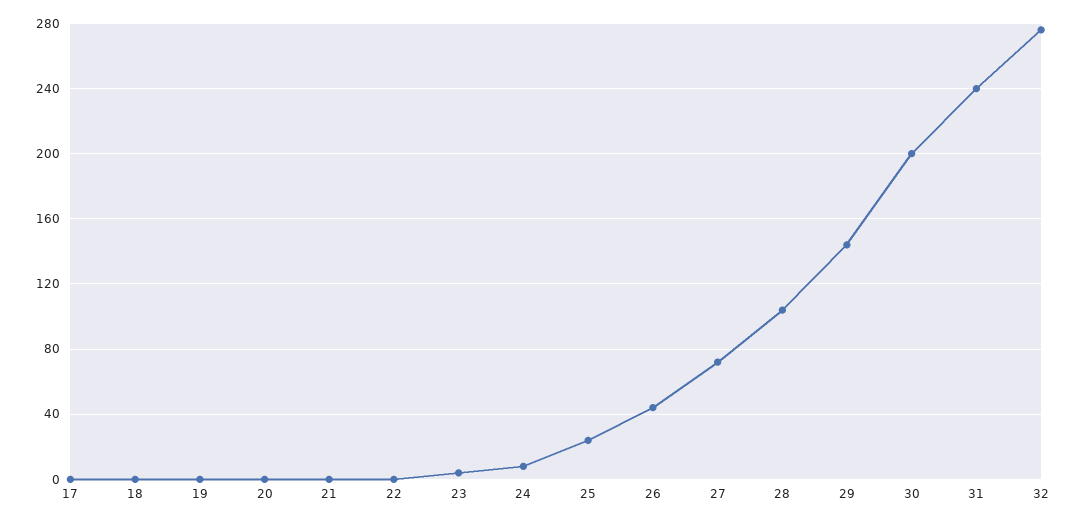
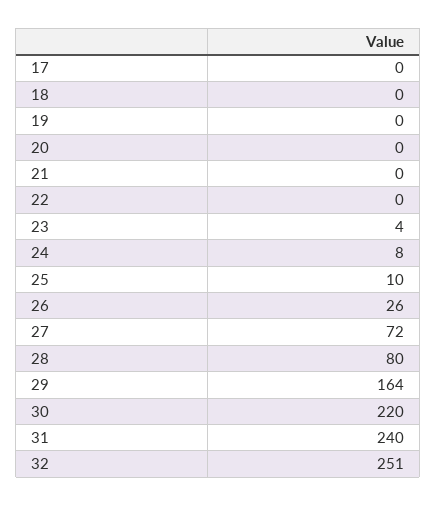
25: 25 -> 10
26: 45 -> 26
28: 105 -> 80
29: 145 -> 164
30: 200 -> 220
32: 275 -> 251

